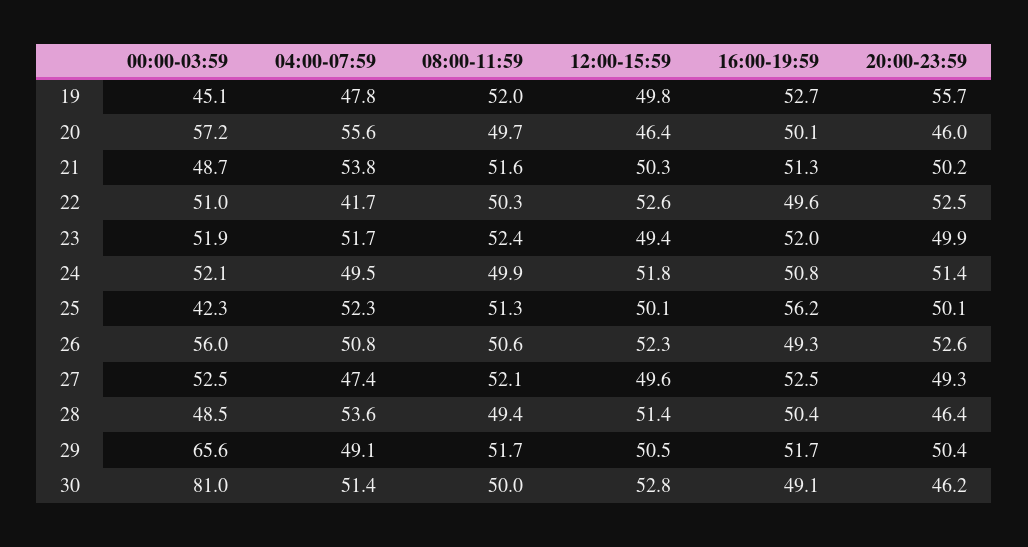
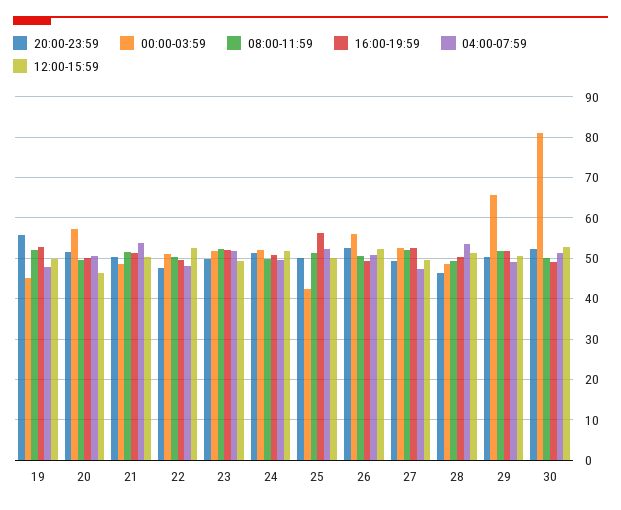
04:00-07:59, 20: 55.6 -> 50
20:00-23:59, 20: 46 -> 52
04:00-07:59, 22: 41.7 -> 48
20:00-23:59, 22: 52.5 -> 48
20:00-23:59, 30: 46.2 -> 52

